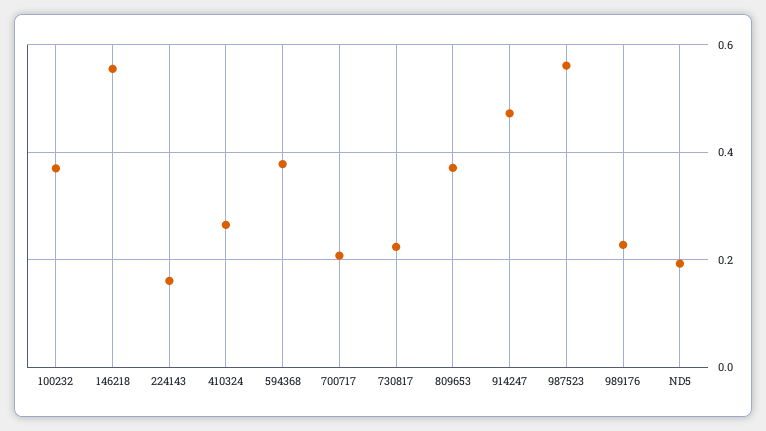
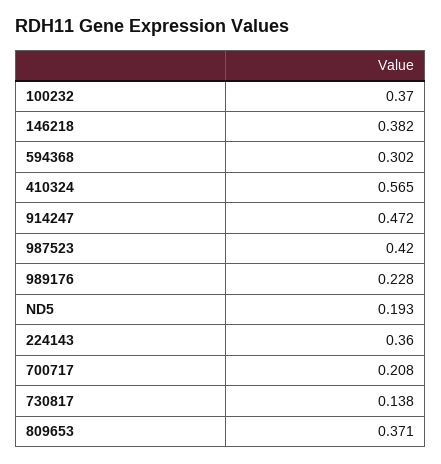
146218: 0.56 -> 0.382
224143: 0.16 -> 0.36
410324: 0.26 -> 0.565
594368: 0.38 -> 0.302
730817: 0.22 -> 0.138
987523: 0.56 -> 0.42

